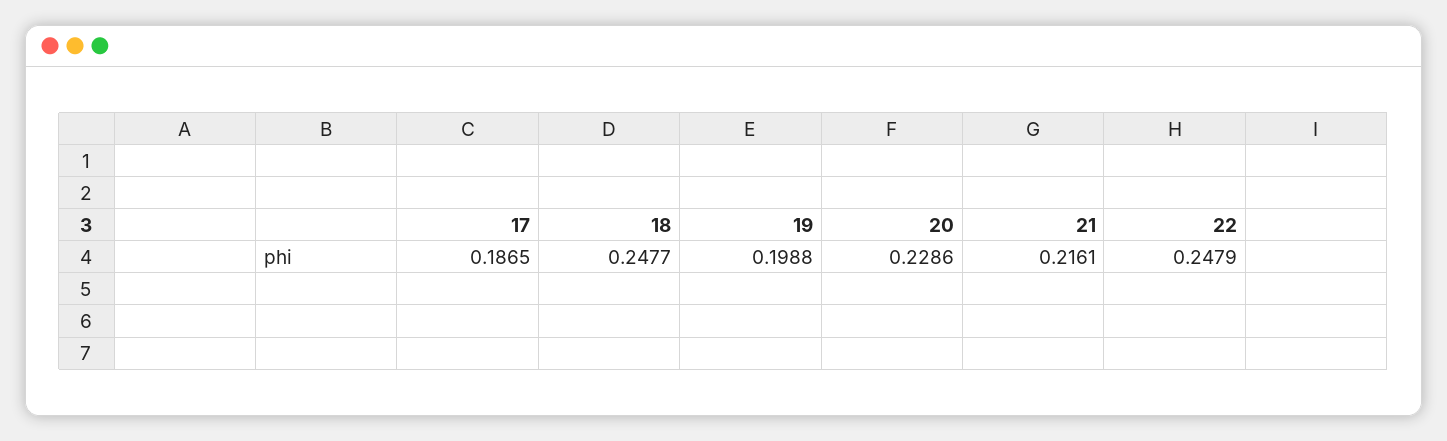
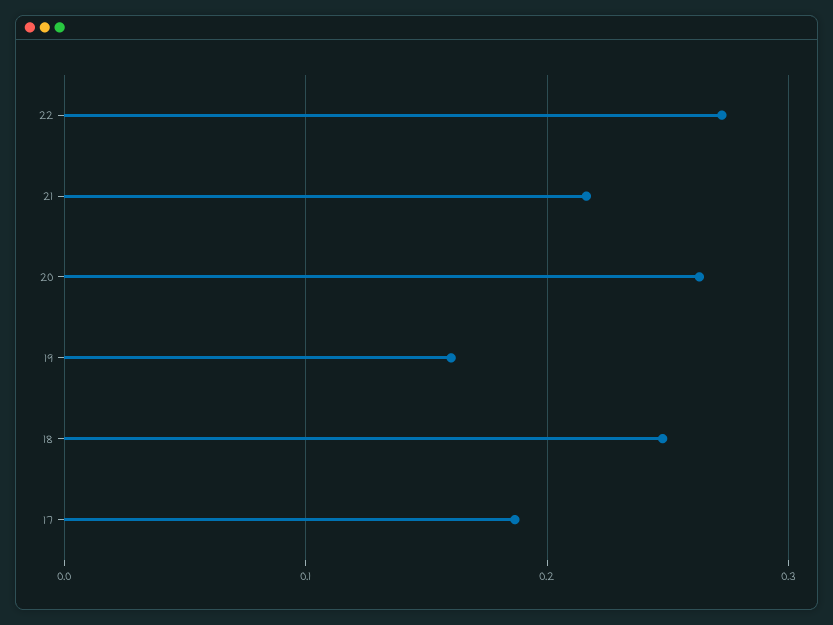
19: 0.1988 -> 0.16
20: 0.2286 -> 0.26
22: 0.2479 -> 0.27

